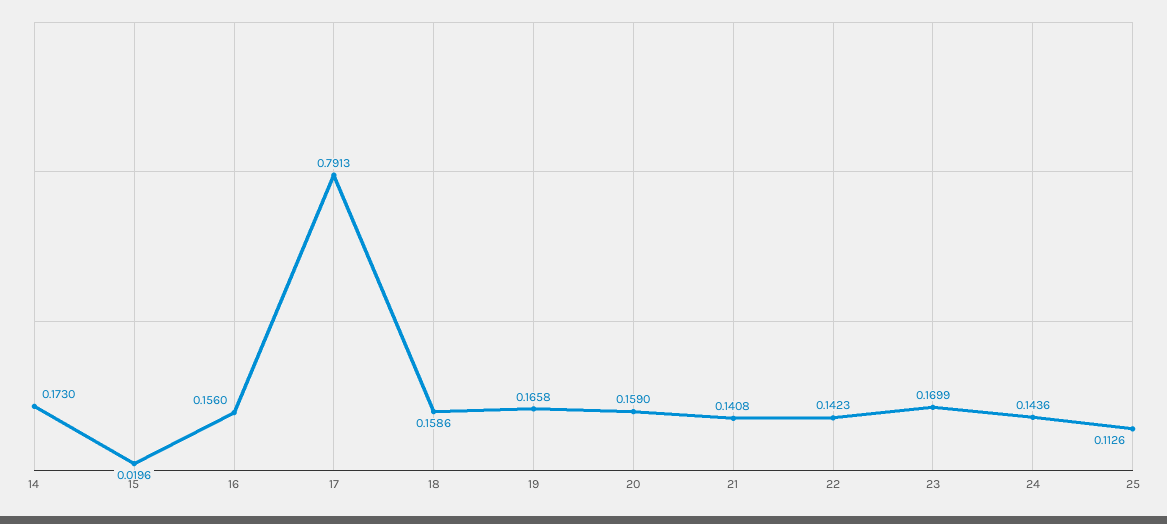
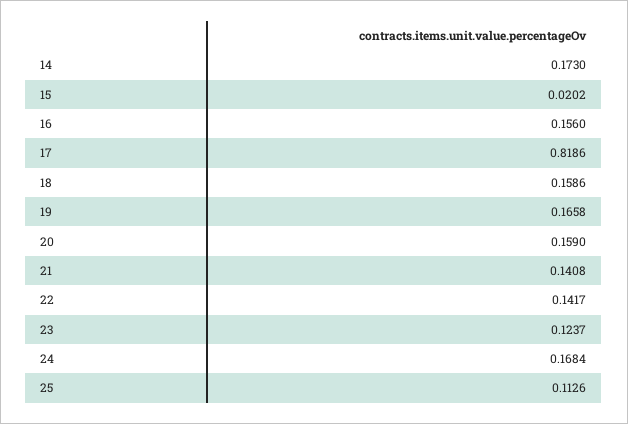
15: 0.0196 -> 0.0202
17: 0.7913 -> 0.8186
22: 0.1423 -> 0.1417
23: 0.1699 -> 0.1237
24: 0.1436 -> 0.1684

